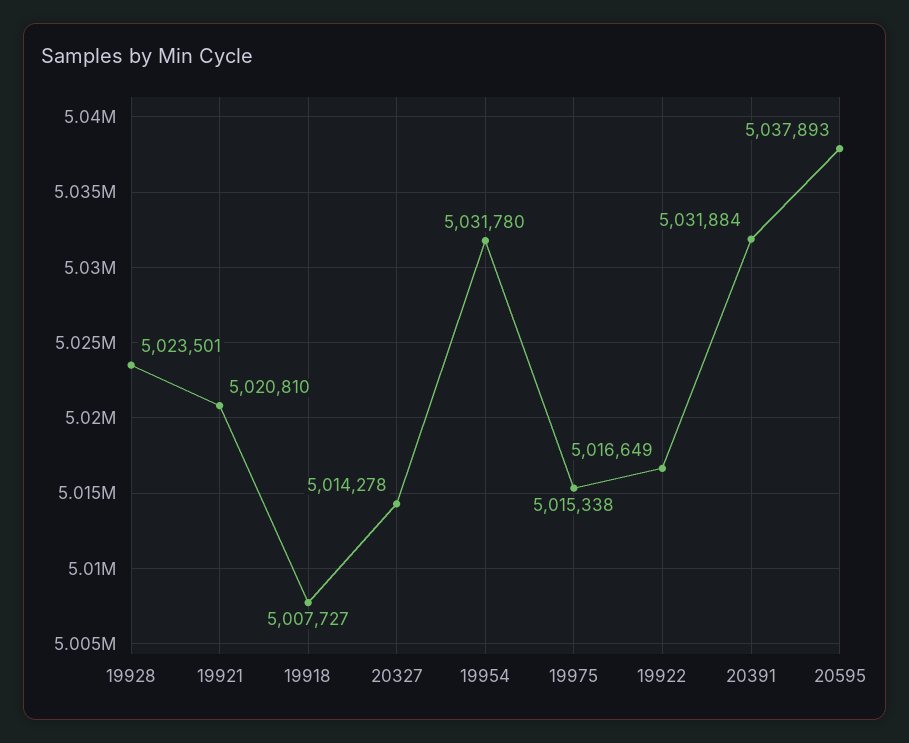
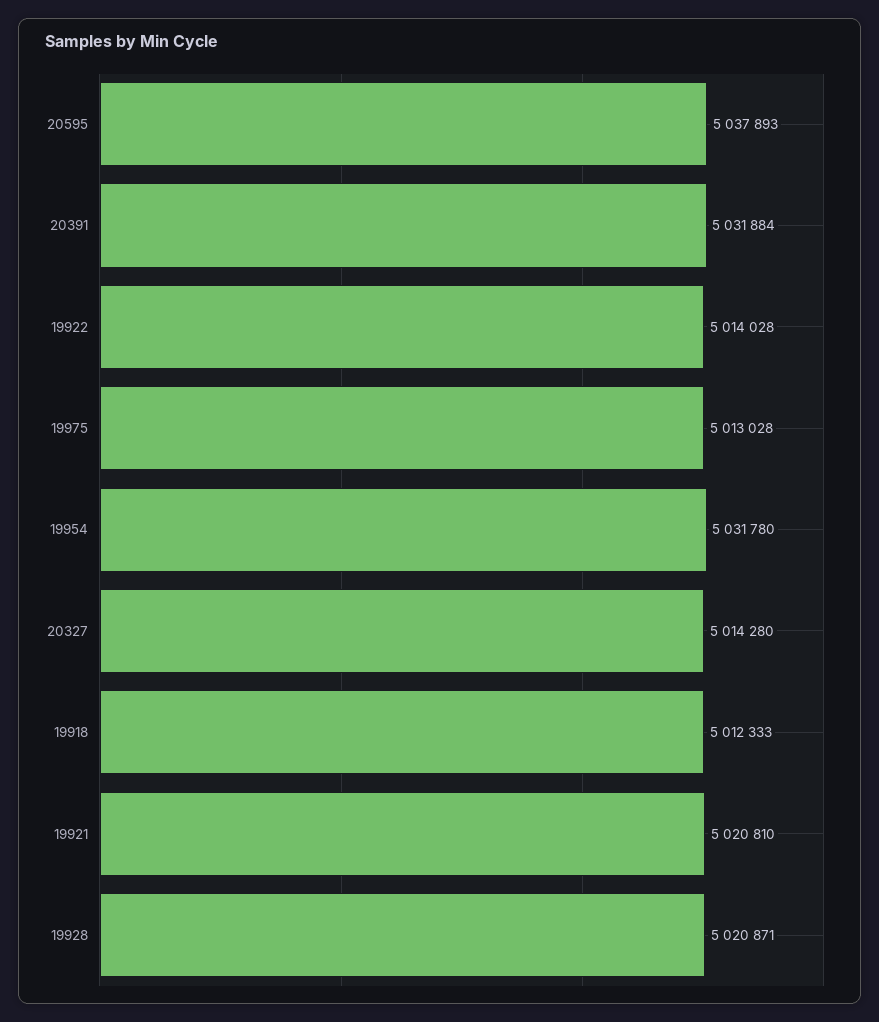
19928: 5023501 -> 5020871
19918: 5007727 -> 5012333
20327: 5014278 -> 5014280
19975: 5015338 -> 5013028
19922: 5016649 -> 5014028

